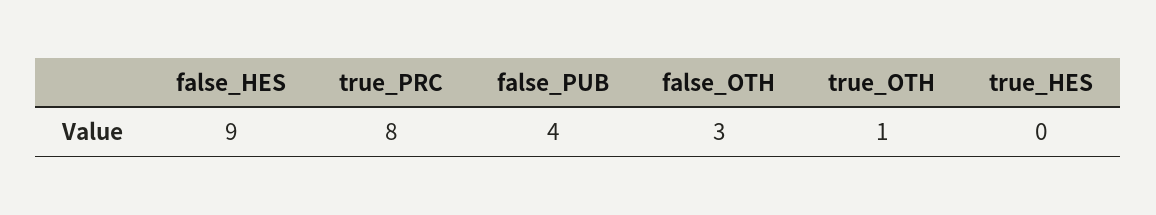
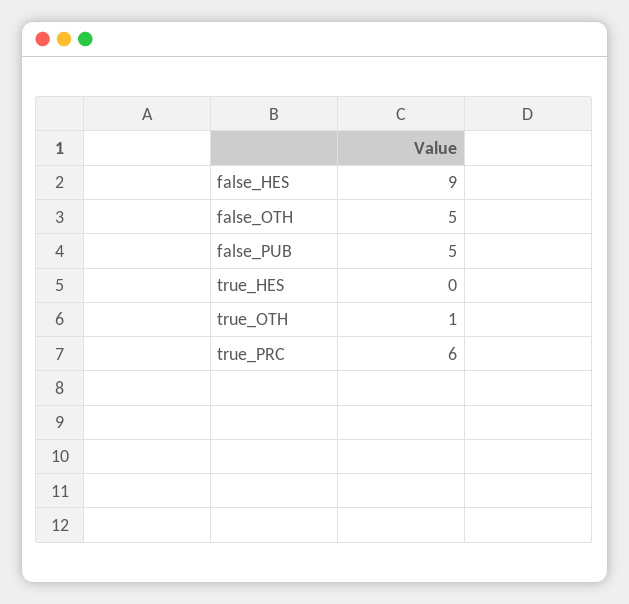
true_PRC: 8 -> 6
false_PUB: 4 -> 5
false_OTH: 3 -> 5

